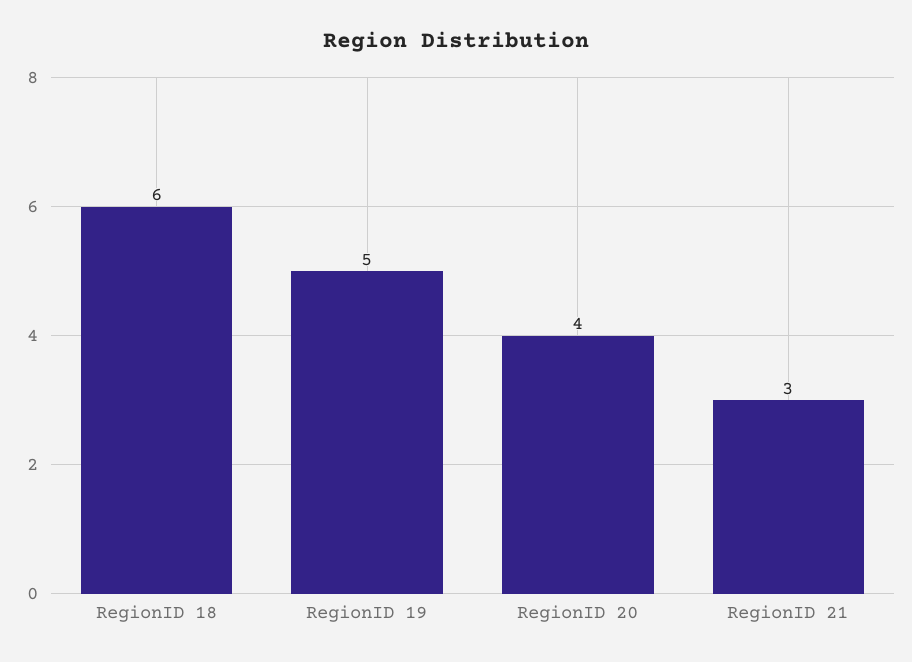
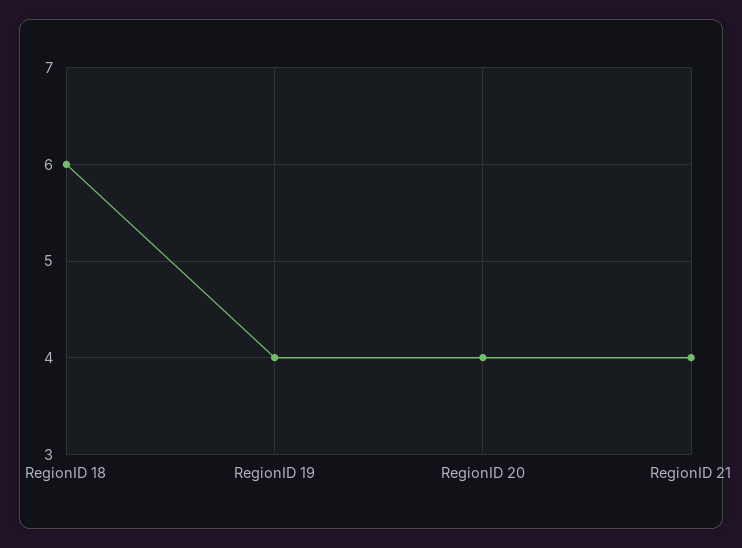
RegionID 19: 5 -> 4
RegionID 21: 3 -> 4

